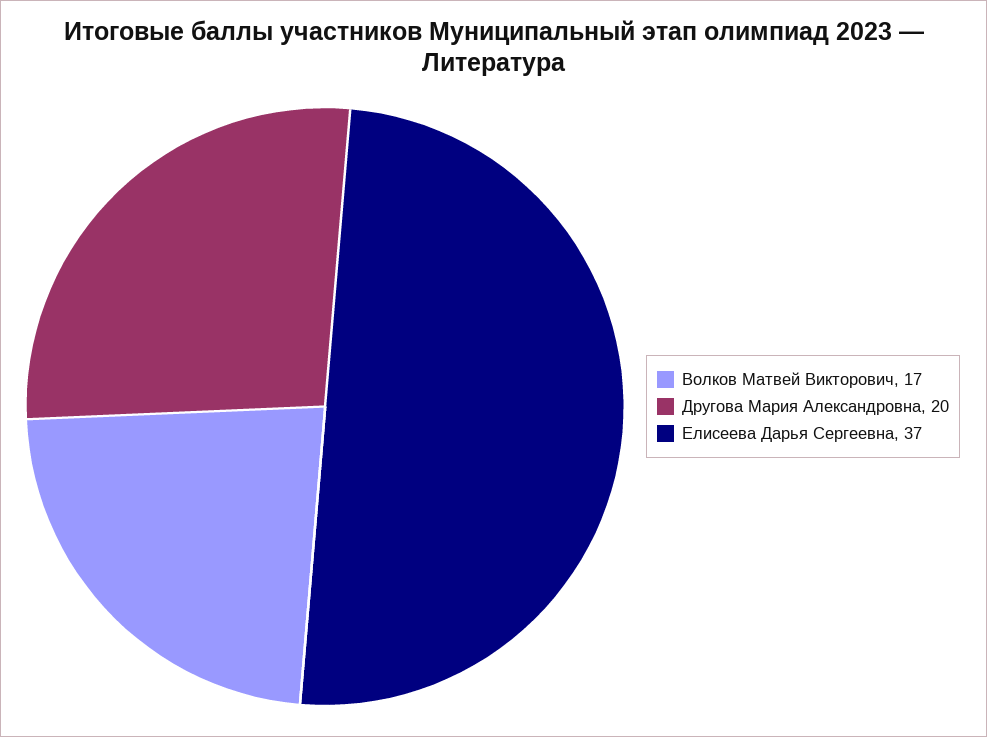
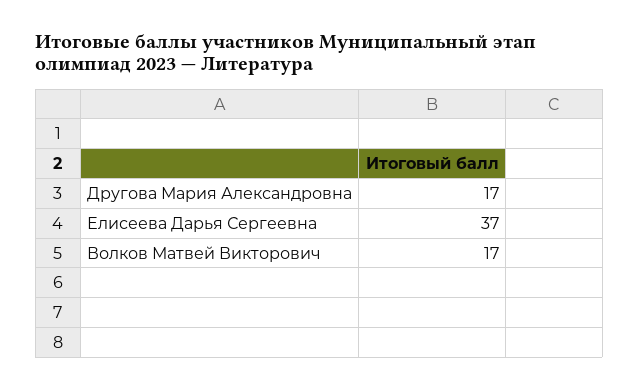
Другова Мария Александровна: 20 -> 17

